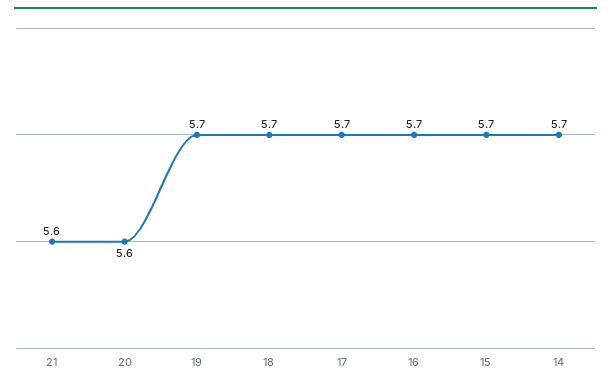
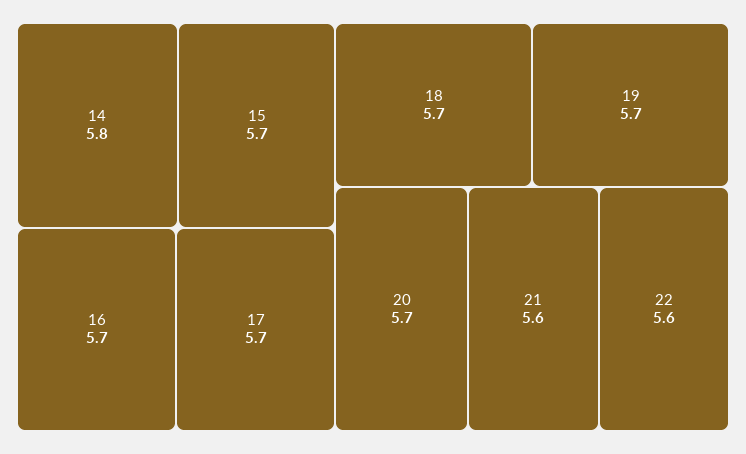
20: 5.6 -> 5.7
14: 5.7 -> 5.8
22: none -> 5.6

